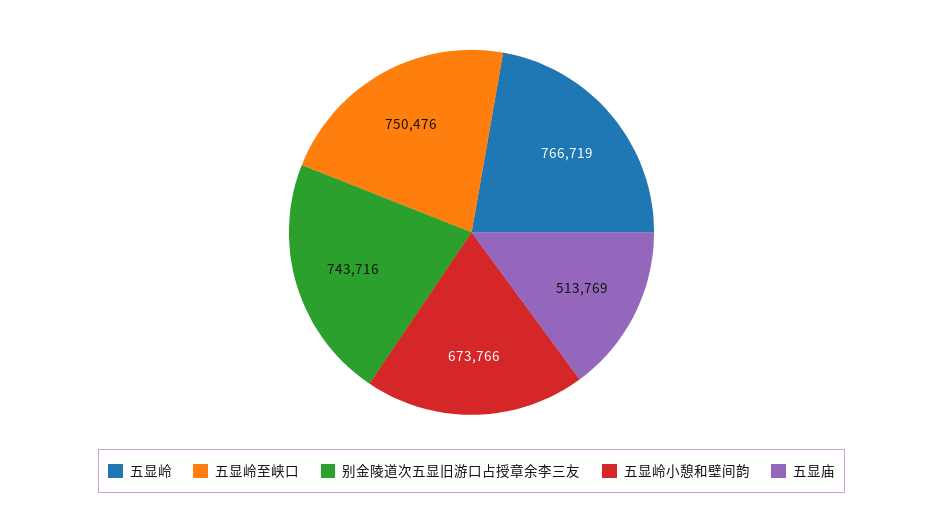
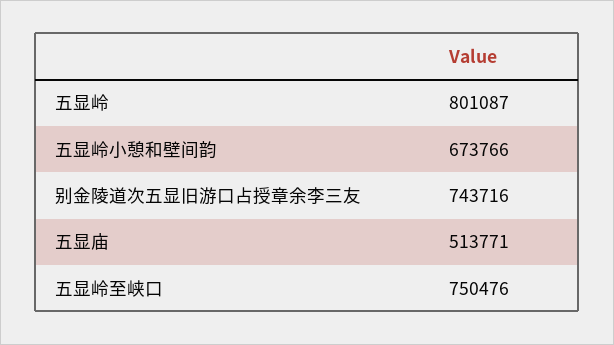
五显岭: 766719 -> 801087
五显庙: 513769 -> 513771

